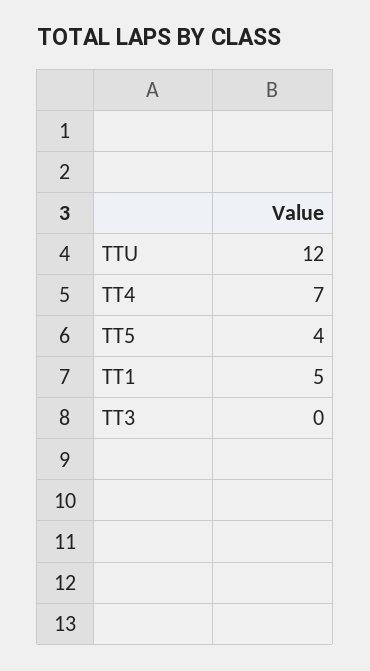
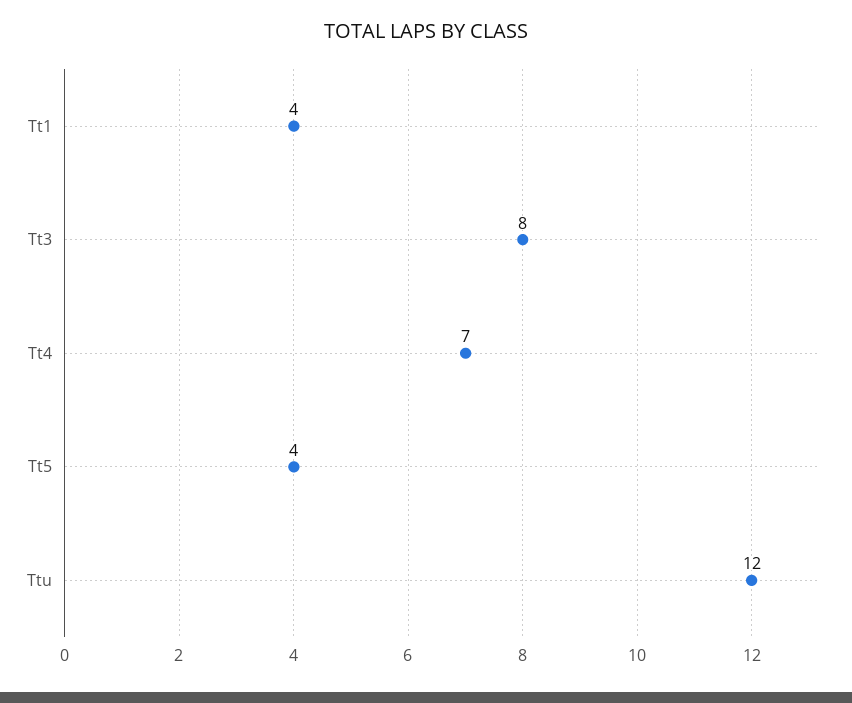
TT1: 5 -> 4
TT3: 0 -> 8

